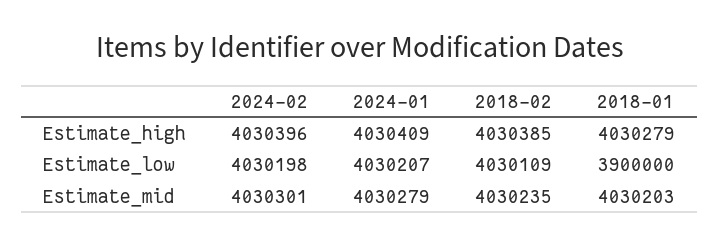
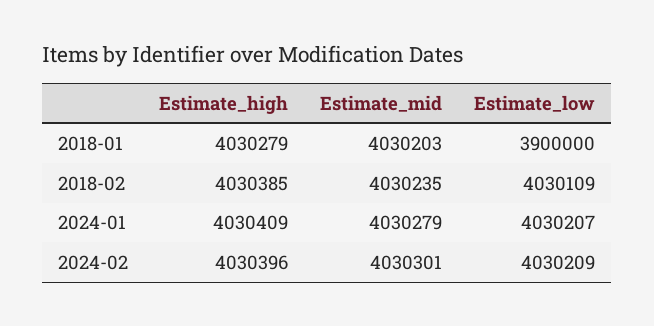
2024-02, Estimate_low: 4030198 -> 4030209

